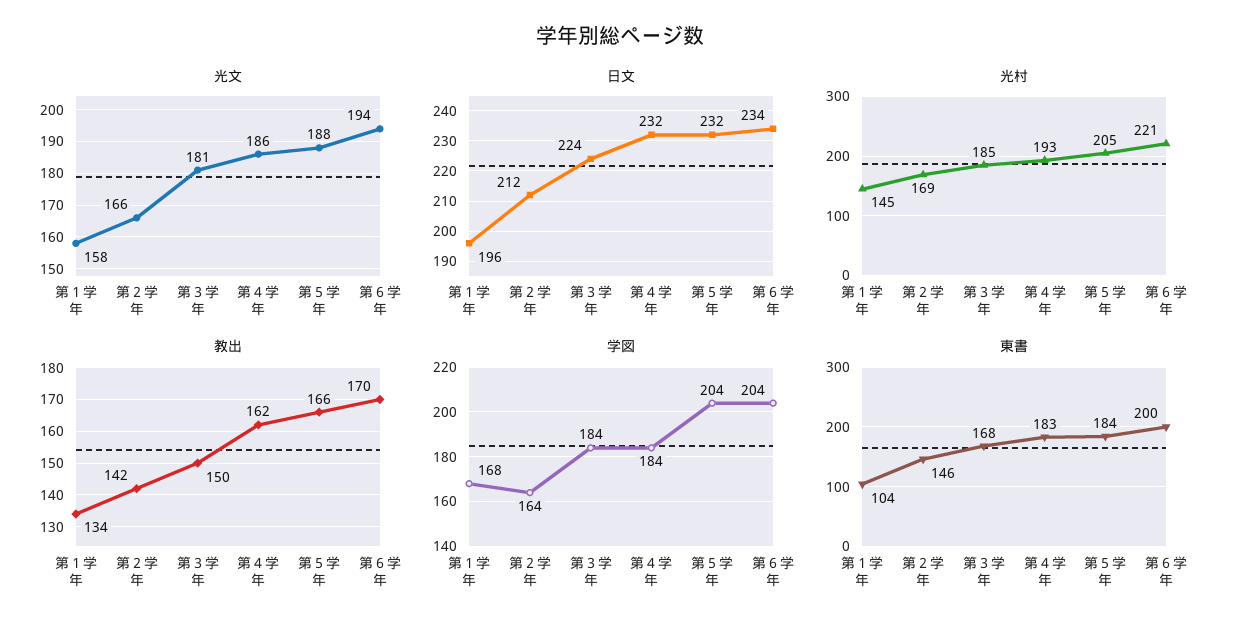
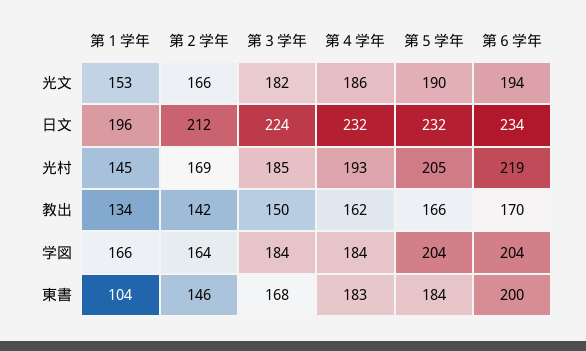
光文, 第１学年: 158 -> 153
光文, 第３学年: 181 -> 182
光文, 第５学年: 188 -> 190
光村, 第６学年: 221 -> 219
学図, 第１学年: 168 -> 166

